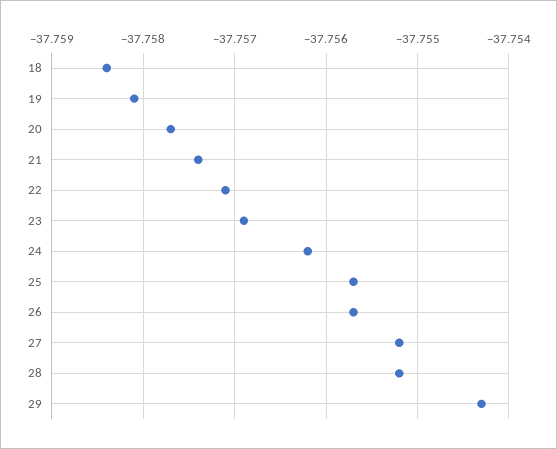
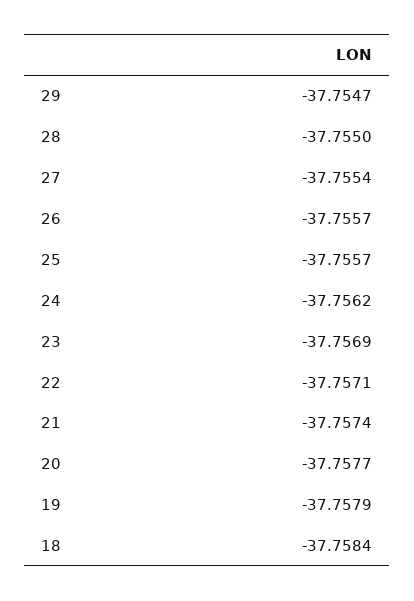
19: -37.7581 -> -37.7579
27: -37.7552 -> -37.7554
28: -37.7552 -> -37.755
29: -37.7543 -> -37.7547

